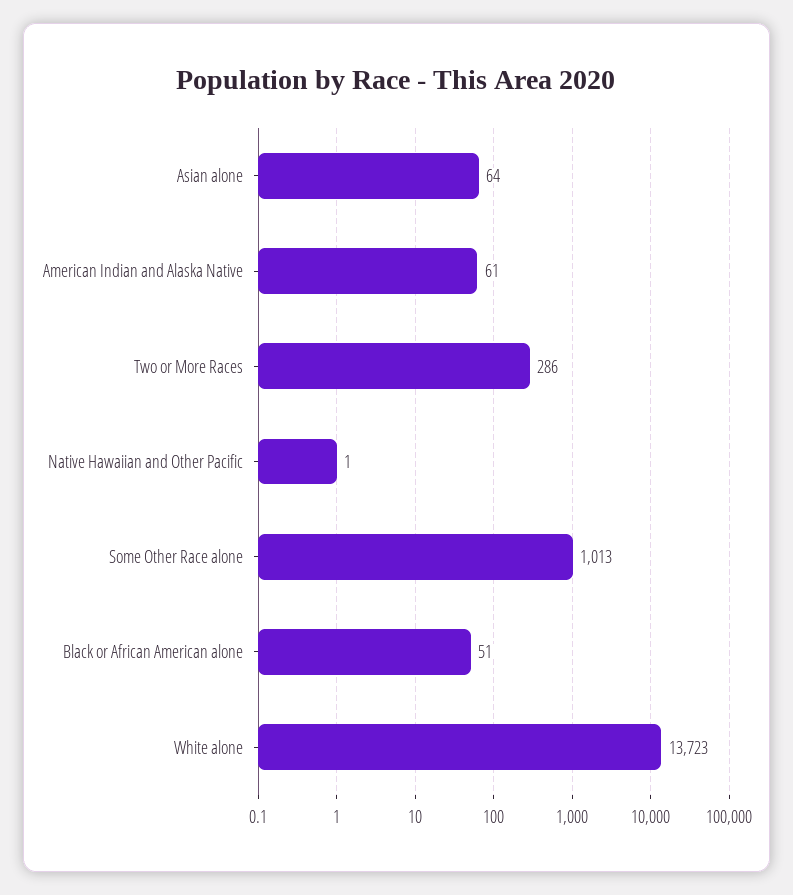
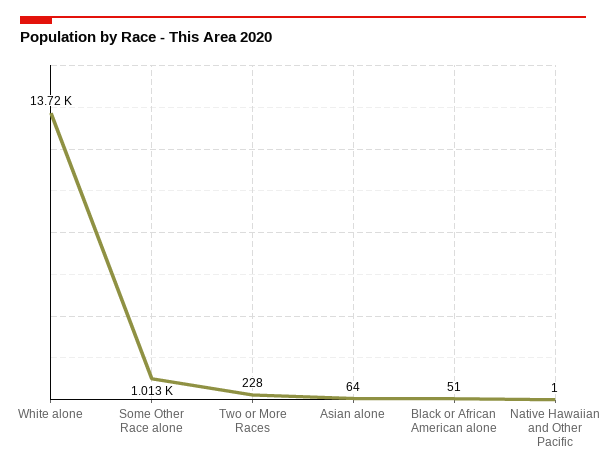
American Indian and Alaska Native: 61 -> none
Two or More Races: 286 -> 228

